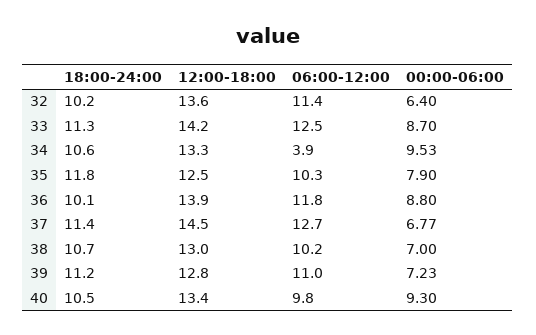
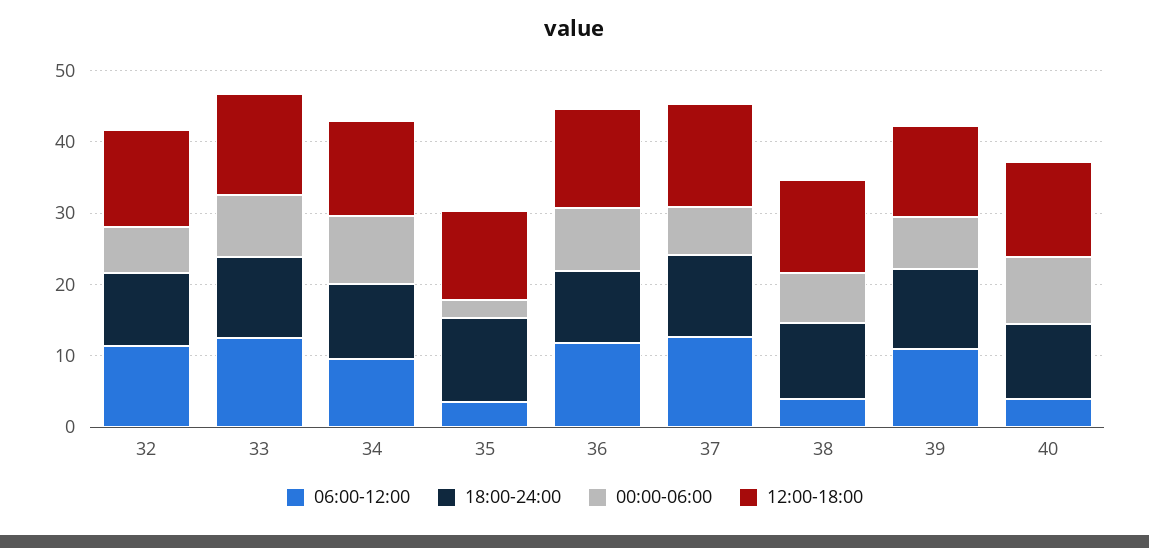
06:00-12:00, 34: 3.9 -> 10
06:00-12:00, 35: 10.3 -> 4
00:00-06:00, 35: 7.9 -> 2
06:00-12:00, 38: 10.2 -> 4
06:00-12:00, 40: 9.8 -> 4

